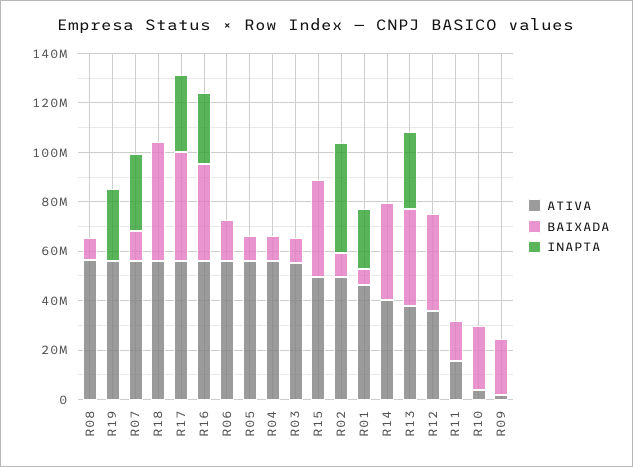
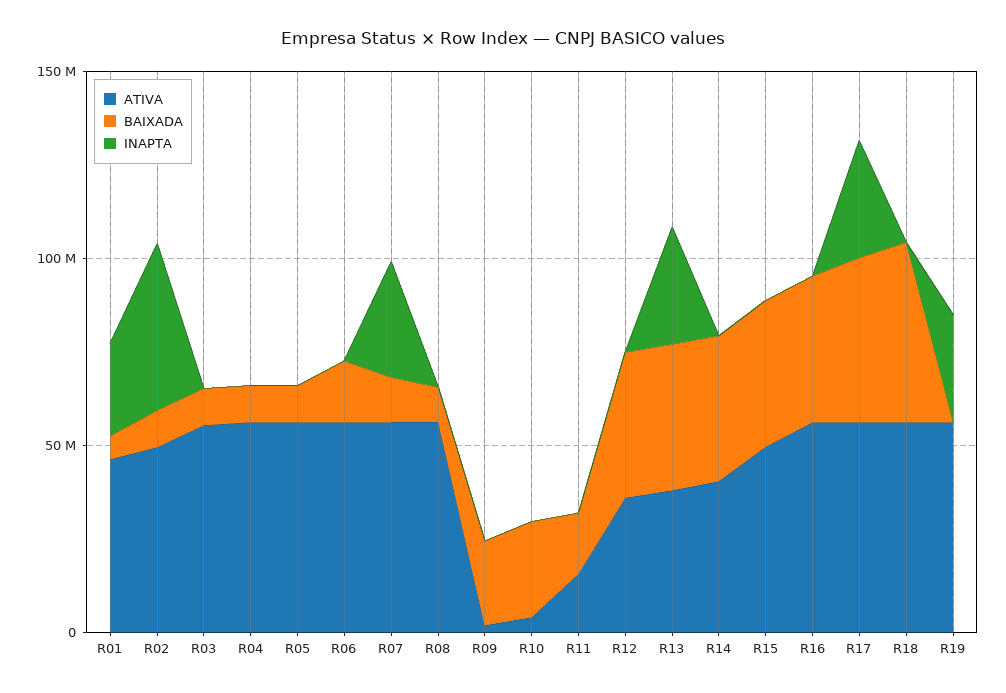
INAPTA, R16: 30000000 -> 0

